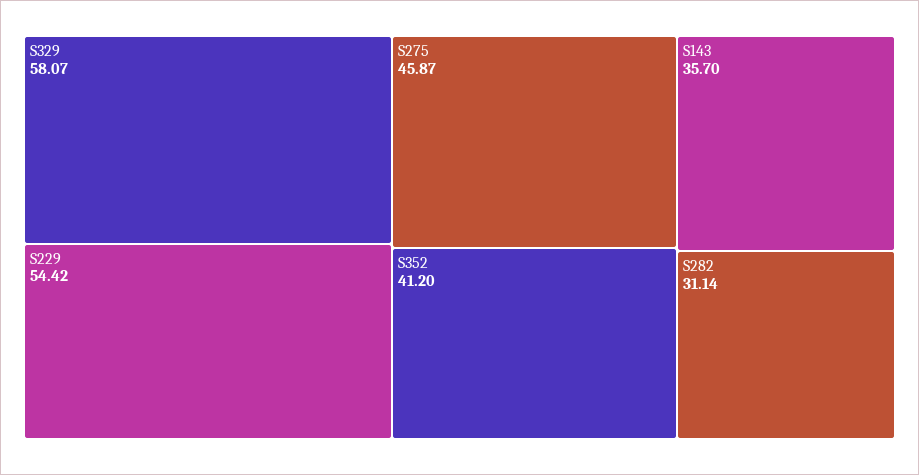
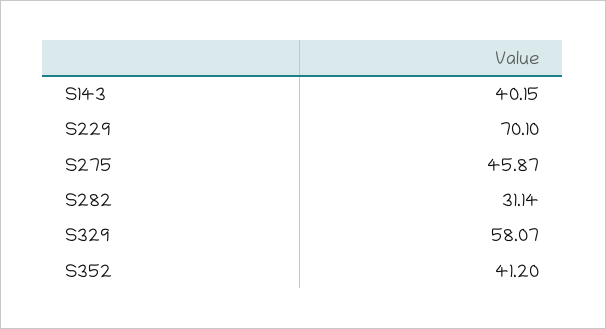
S229: 54.42 -> 70.1
S143: 35.7 -> 40.15

